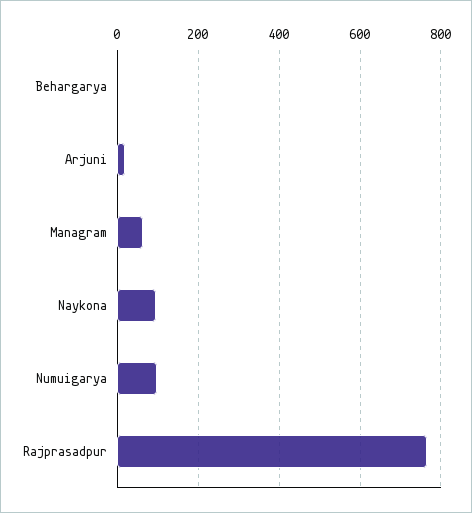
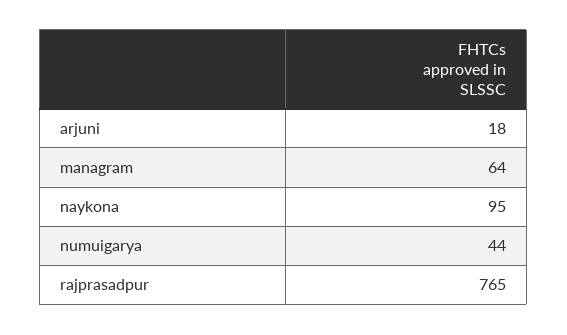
Behargarya: 0 -> none
Numuigarya: 100 -> 44

